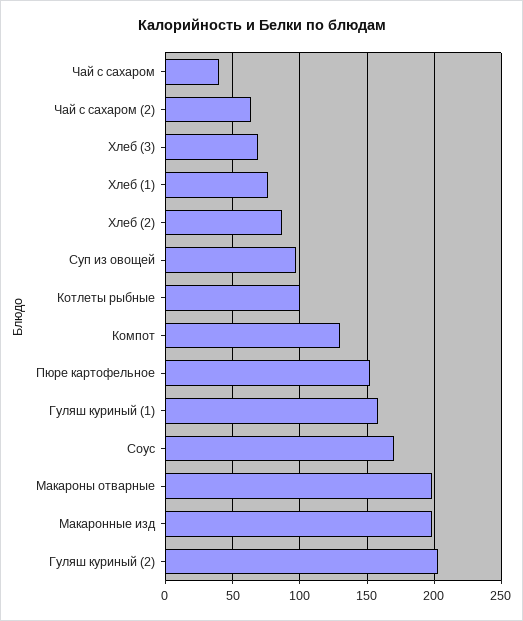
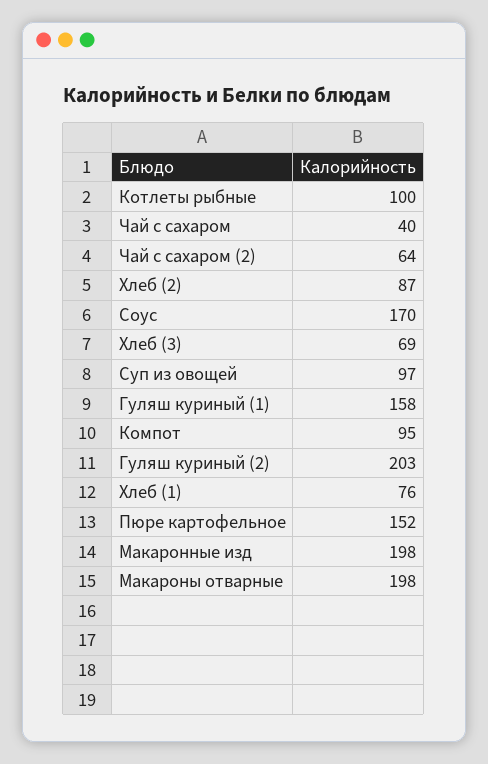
Компот: 130 -> 95

